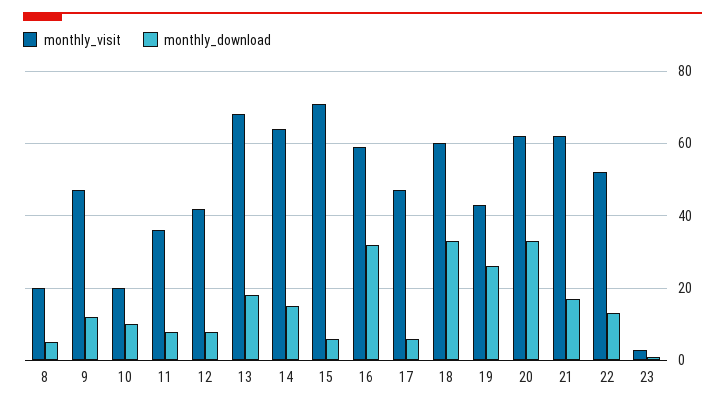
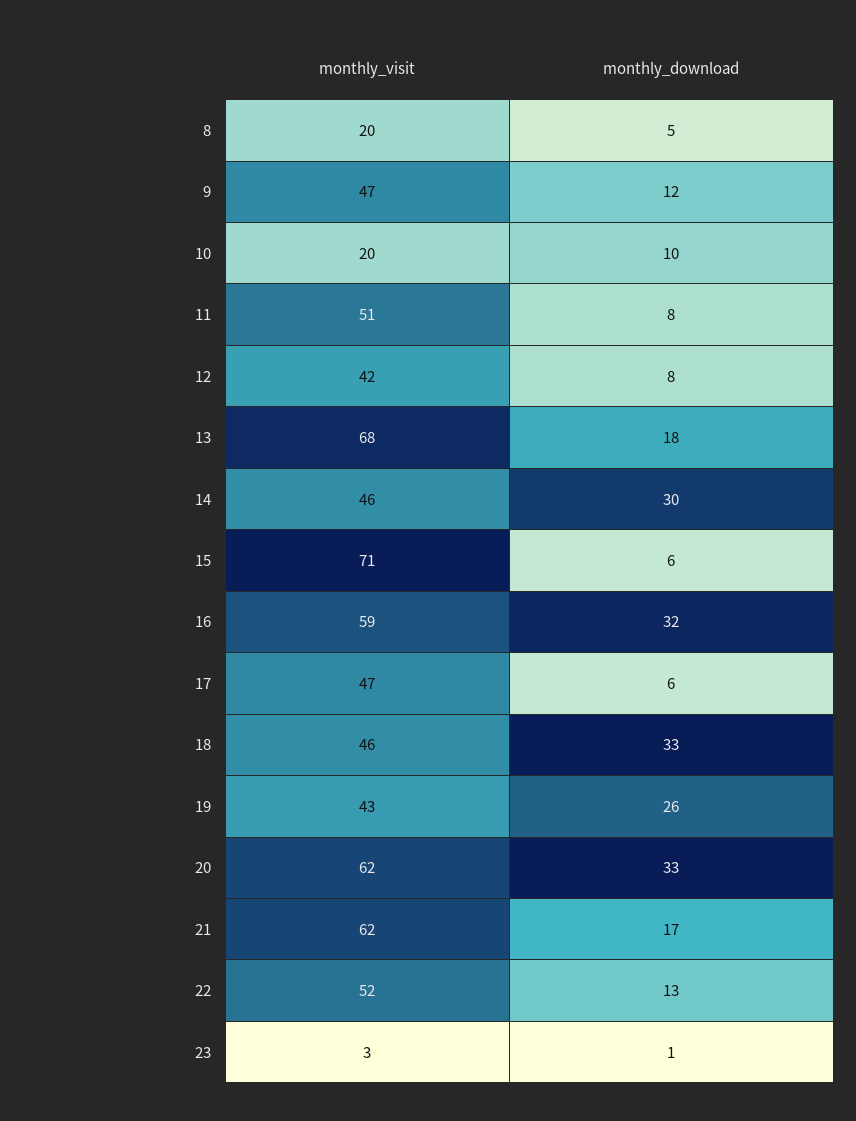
monthly_visit, 11: 35 -> 51
monthly_visit, 14: 65 -> 46
monthly_download, 14: 15 -> 30
monthly_visit, 18: 60 -> 46

